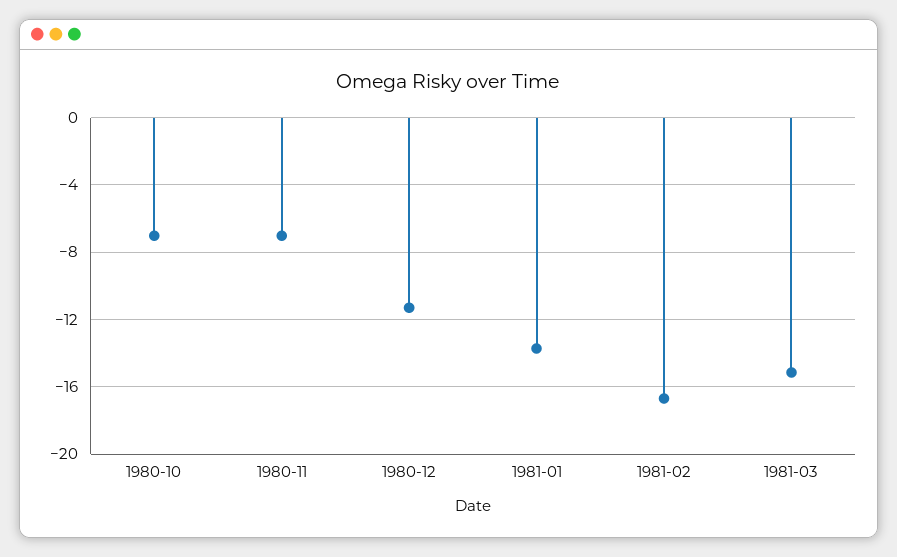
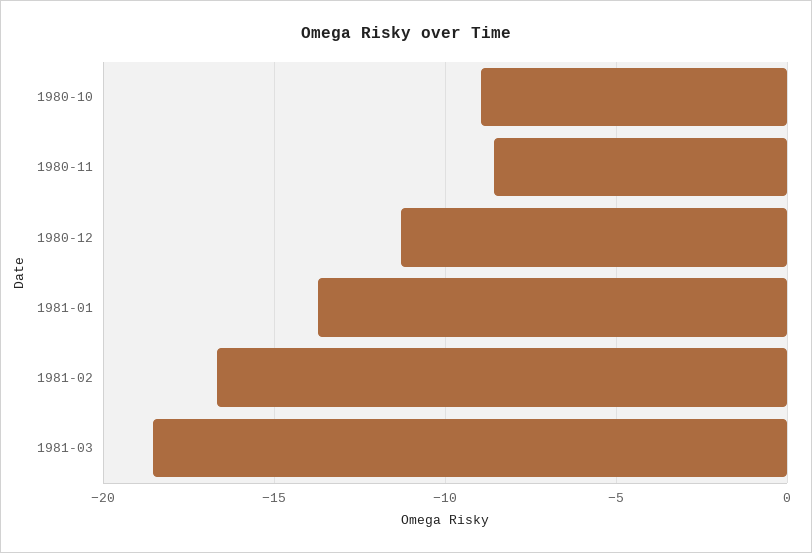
1980-10: -7 -> -9
1980-11: -7 -> -8.5
1981-03: -15 -> -18.5

